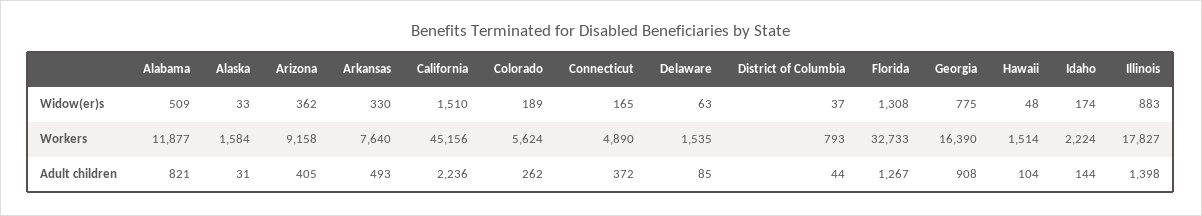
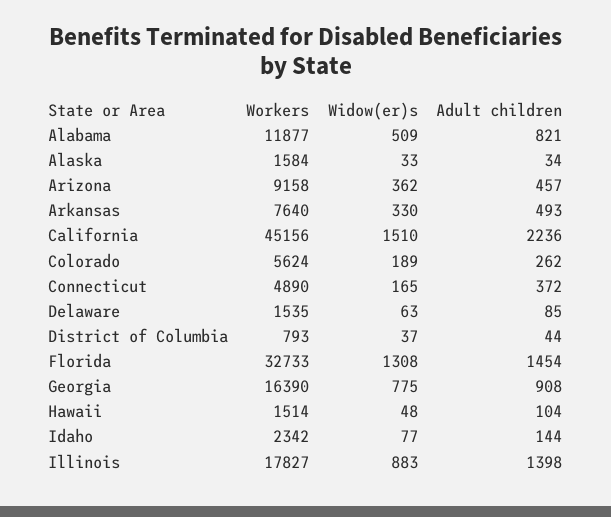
Idaho, Widow(er)s: 174 -> 77
Idaho, Workers: 2224 -> 2342
Alaska, Adult children: 31 -> 34
Arizona, Adult children: 405 -> 457
Florida, Adult children: 1267 -> 1454

